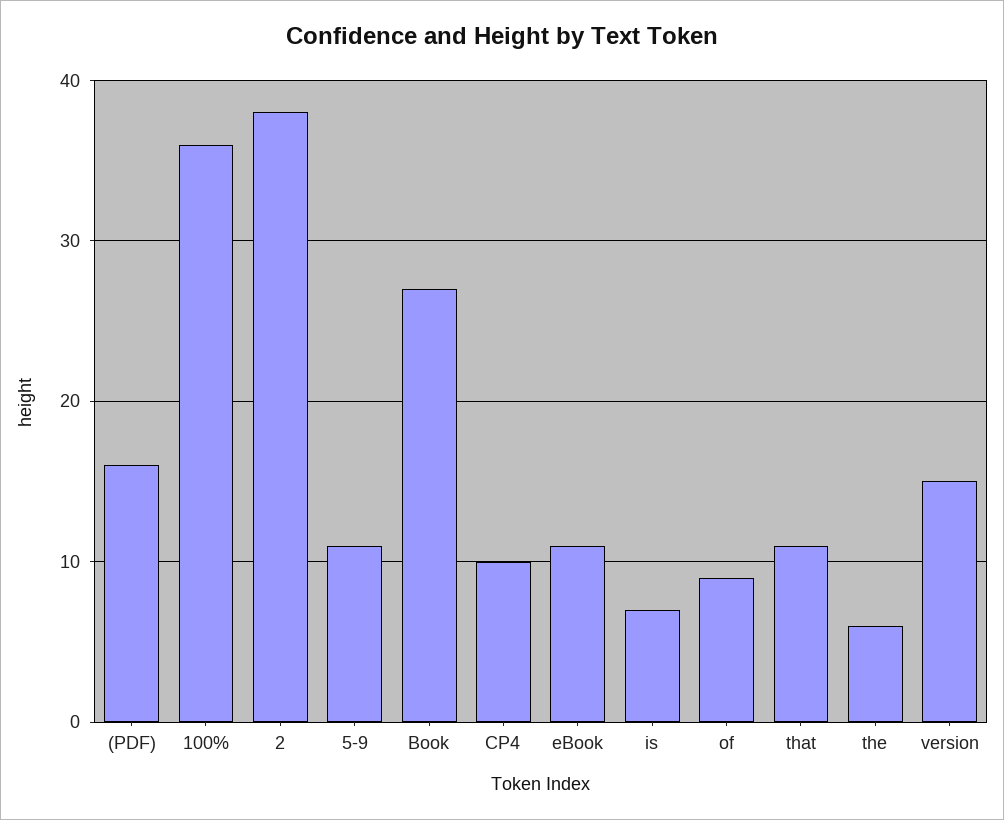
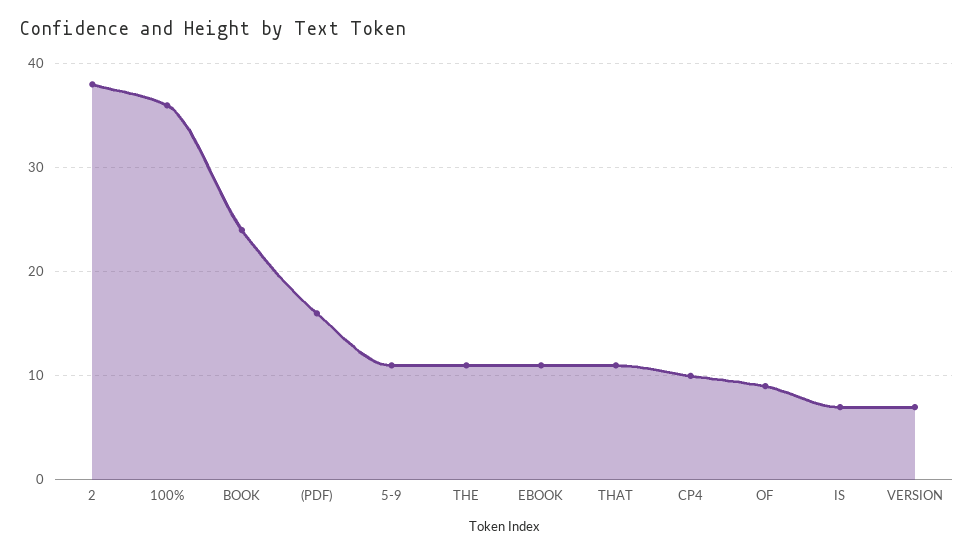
Book: 27 -> 24
the: 6 -> 11
version: 15 -> 7

